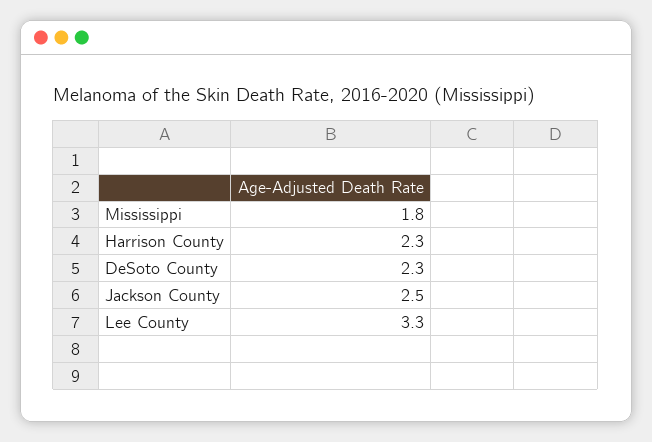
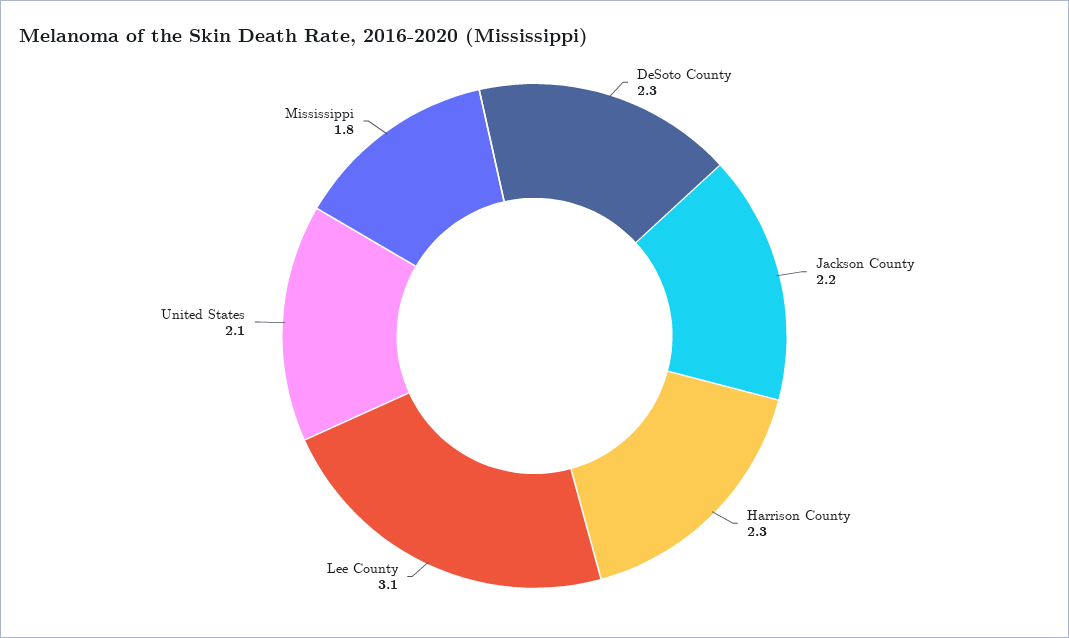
Jackson County: 2.5 -> 2.2
Lee County: 3.3 -> 3.1
United States: none -> 2.1

